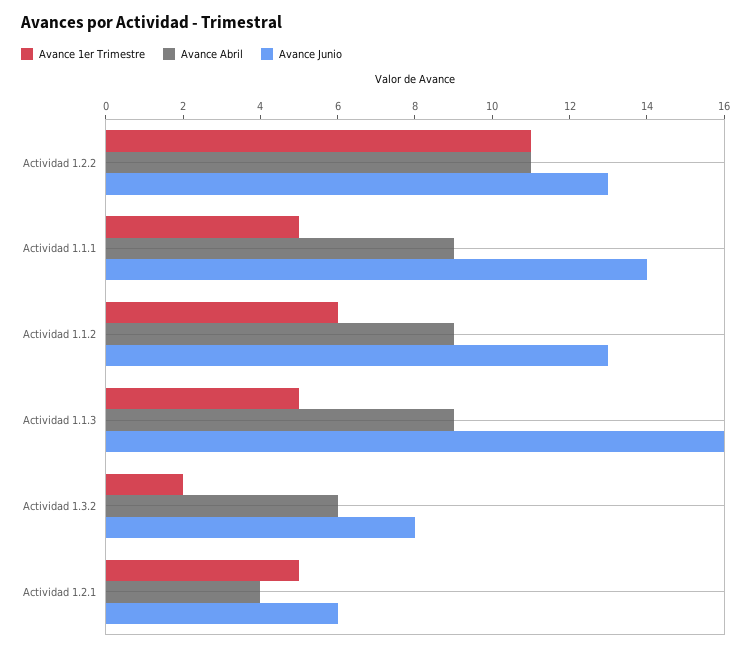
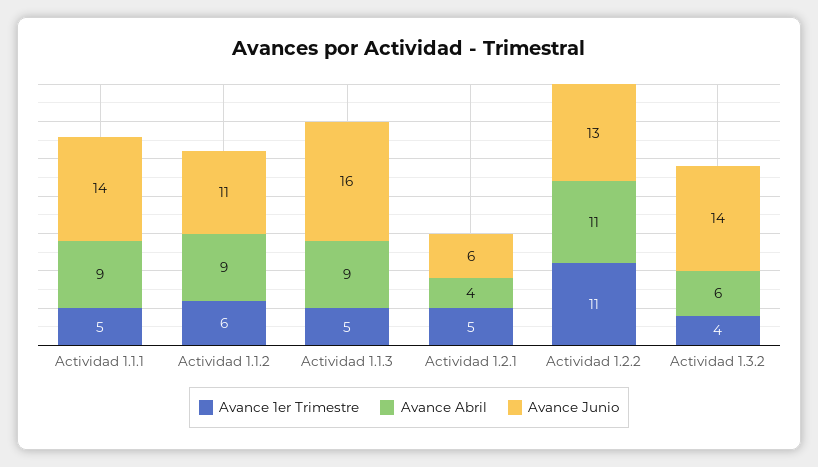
Avance Junio, Actividad 1.1.2: 13 -> 11
Avance 1er Trimestre, Actividad 1.3.2: 2 -> 4
Avance Junio, Actividad 1.3.2: 8 -> 14

